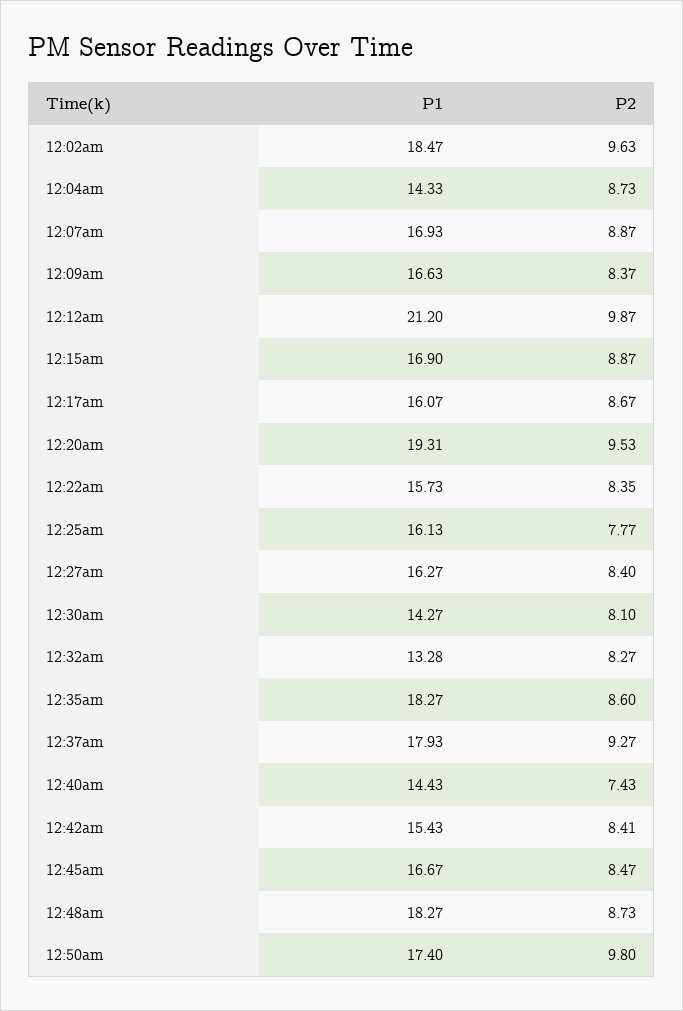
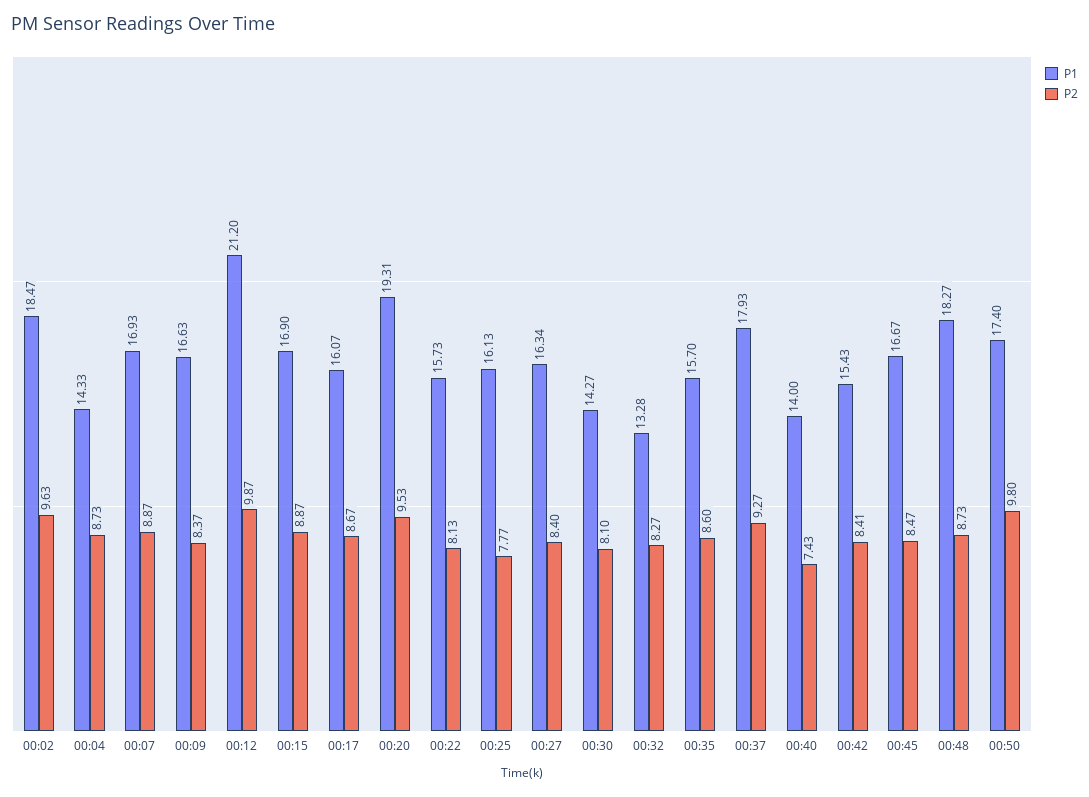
P2, 12:22am: 8.35 -> 8.13
P1, 12:27am: 16.27 -> 16.34
P1, 12:35am: 18.27 -> 15.7
P1, 12:40am: 14.43 -> 14

